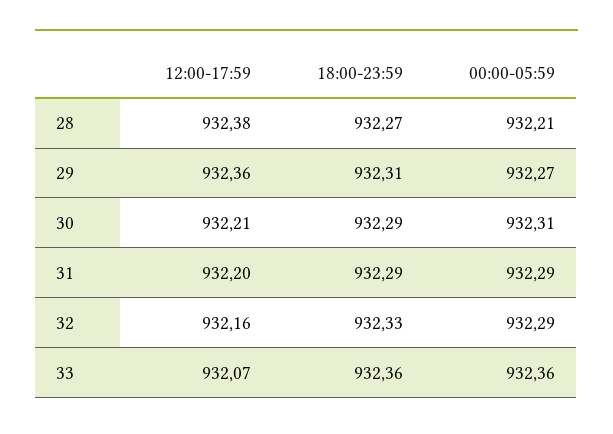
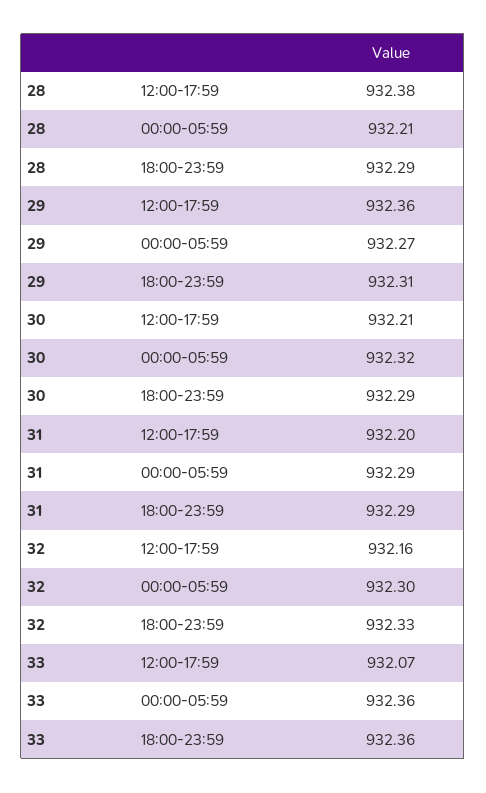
18:00-23:59, 28: 932.27 -> 932.29
00:00-05:59, 30: 932.31 -> 932.32
00:00-05:59, 32: 932.29 -> 932.3

